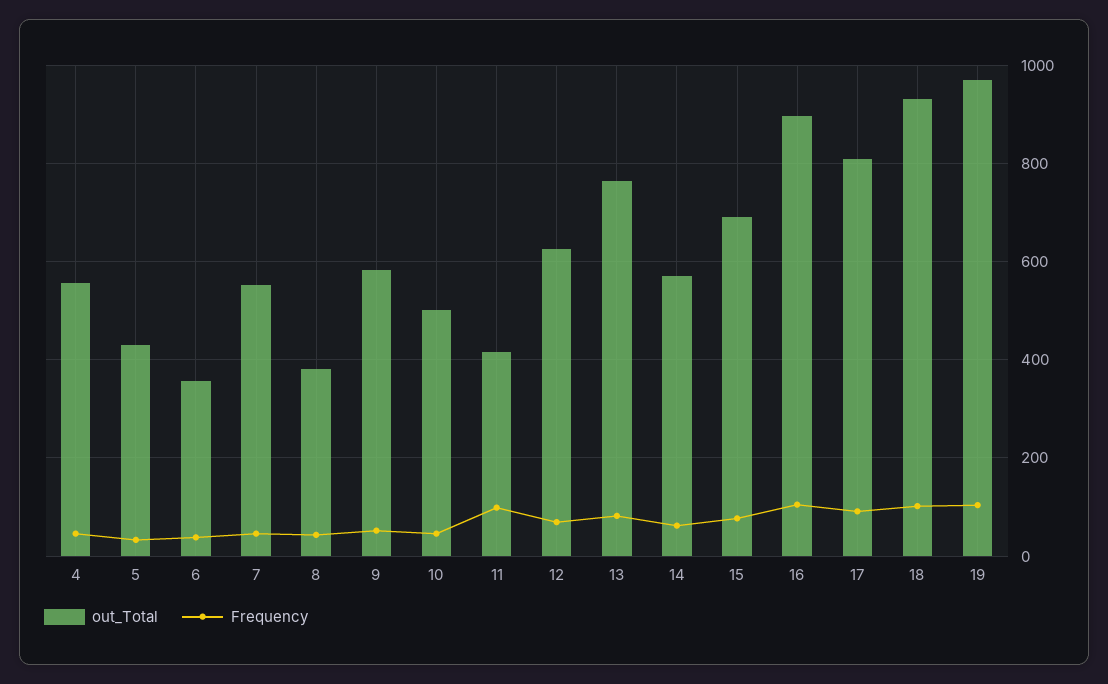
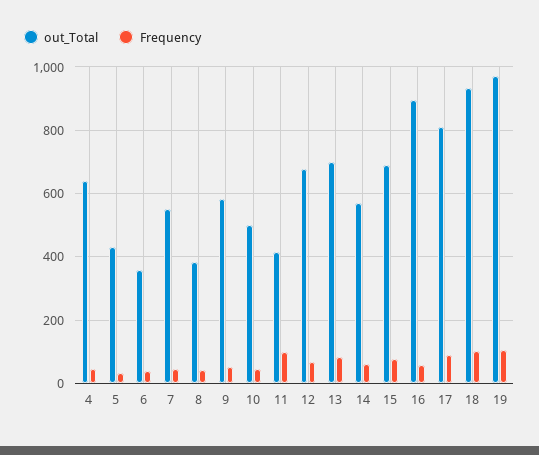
out_Total, 4: 560 -> 640
out_Total, 12: 620 -> 680
out_Total, 13: 760 -> 700
Frequency, 16: 100 -> 60

